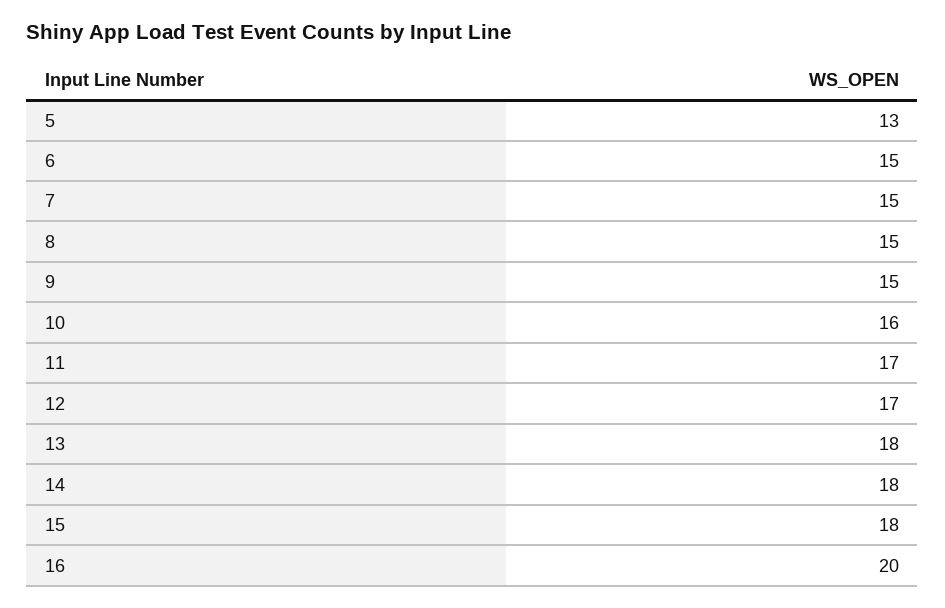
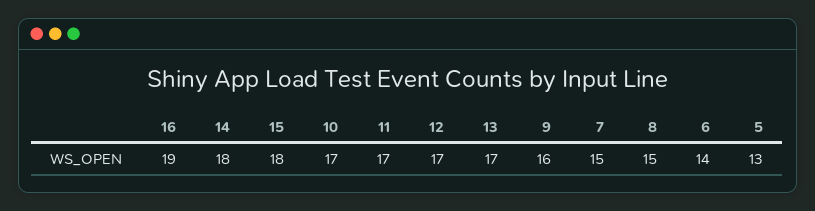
6: 15 -> 14
9: 15 -> 16
10: 16 -> 17
13: 18 -> 17
16: 20 -> 19

